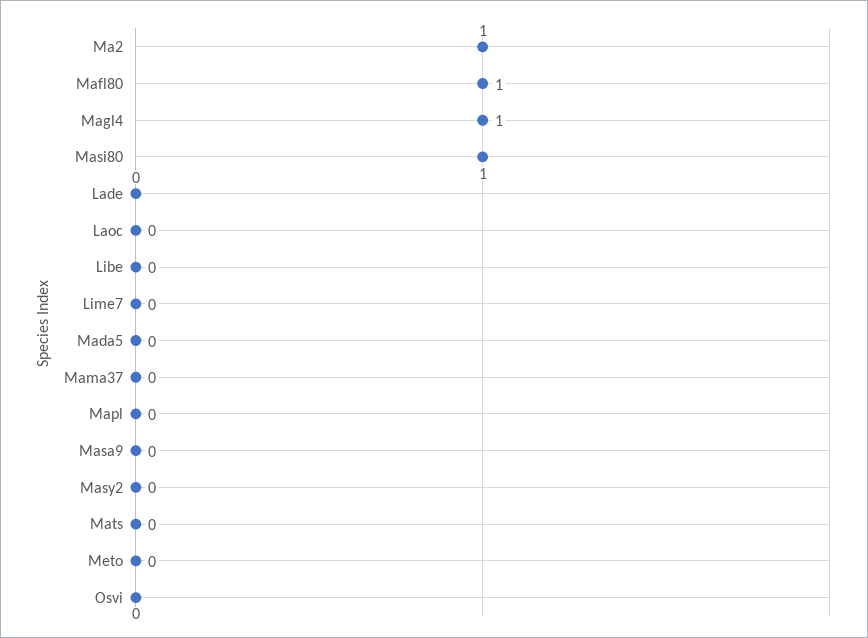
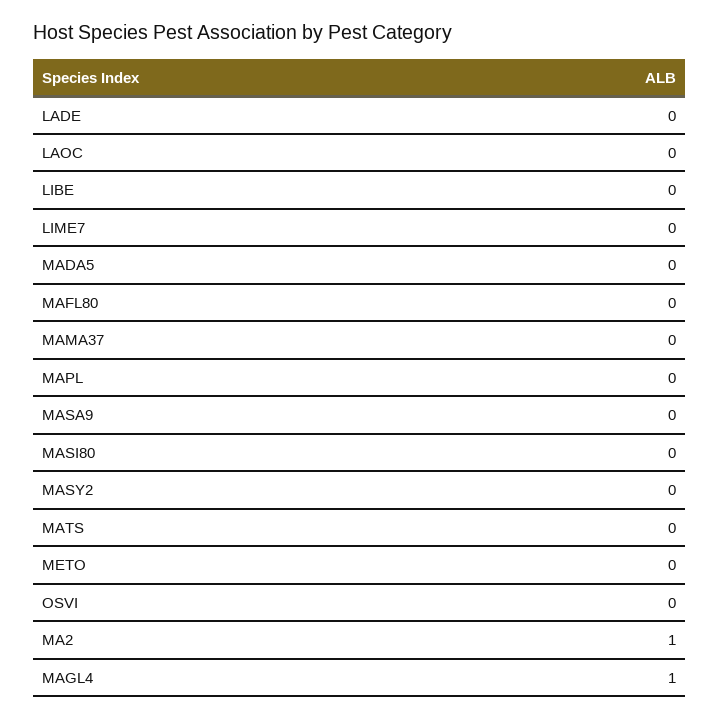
Mafl80: 1 -> 0
Masi80: 1 -> 0

